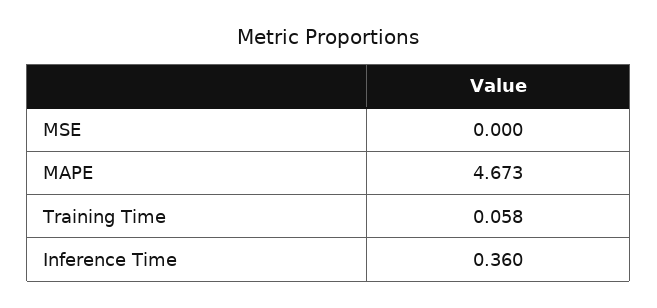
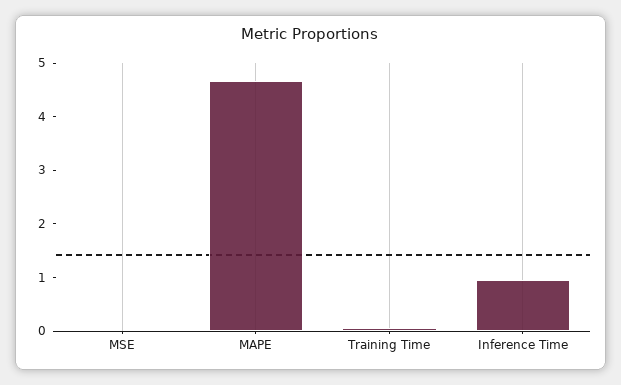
Inference Time: 0.36 -> 1

